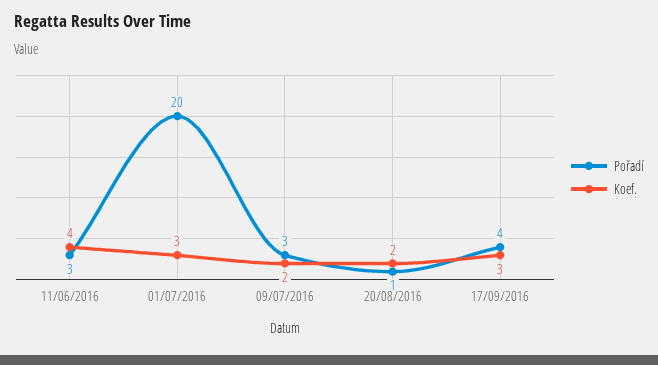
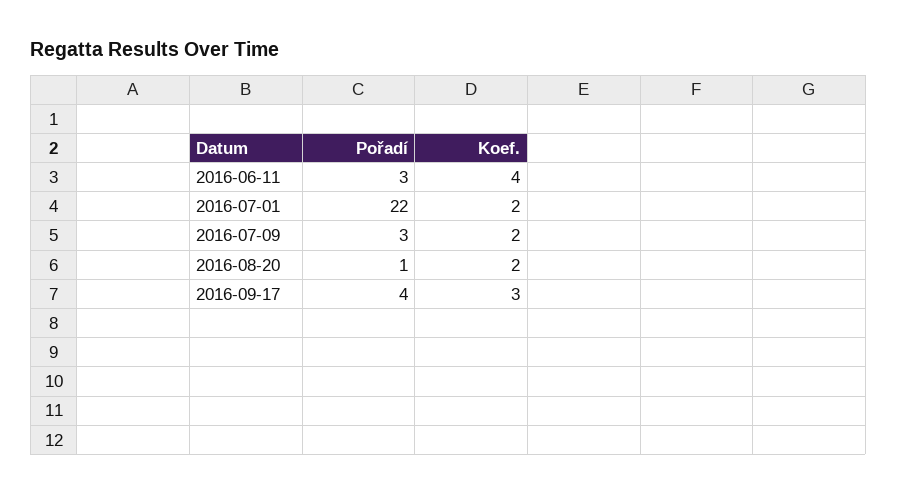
Pořadí, 01/07/2016: 20 -> 22
Koef., 01/07/2016: 3 -> 2

